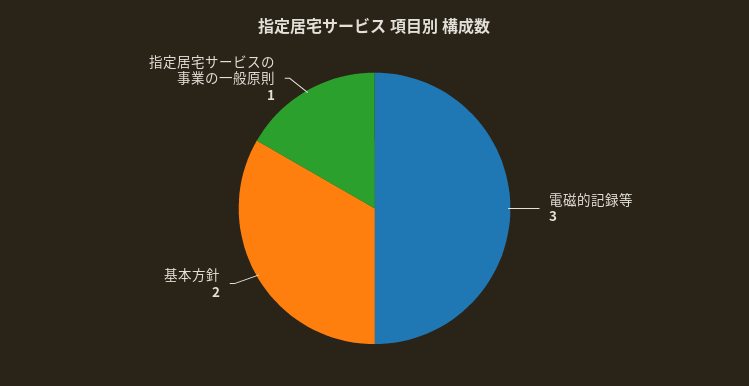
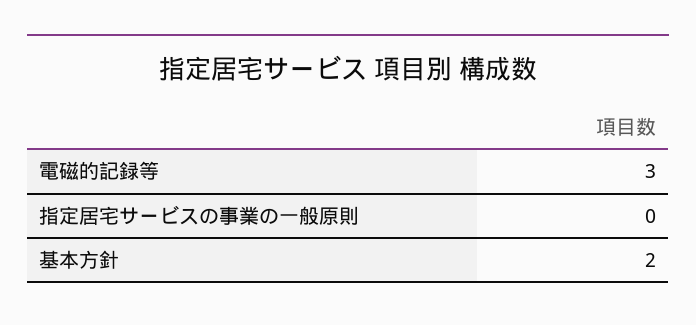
指定居宅サービスの事業の一般原則: 1 -> 0

